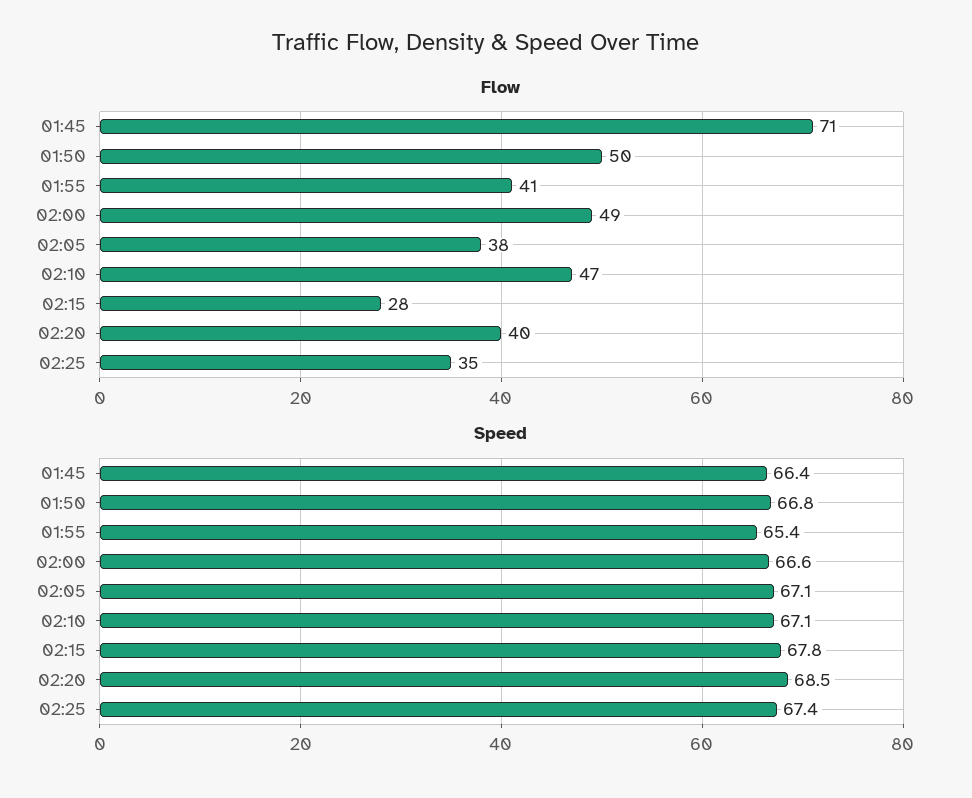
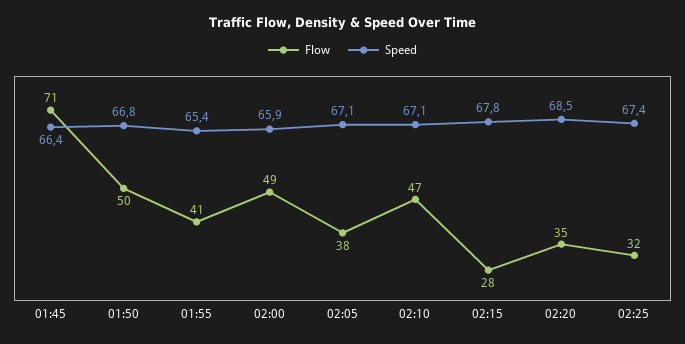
Flow, 02:20: 40 -> 35
Flow, 02:25: 35 -> 32
Speed, 02:00: 66.6 -> 65.9

